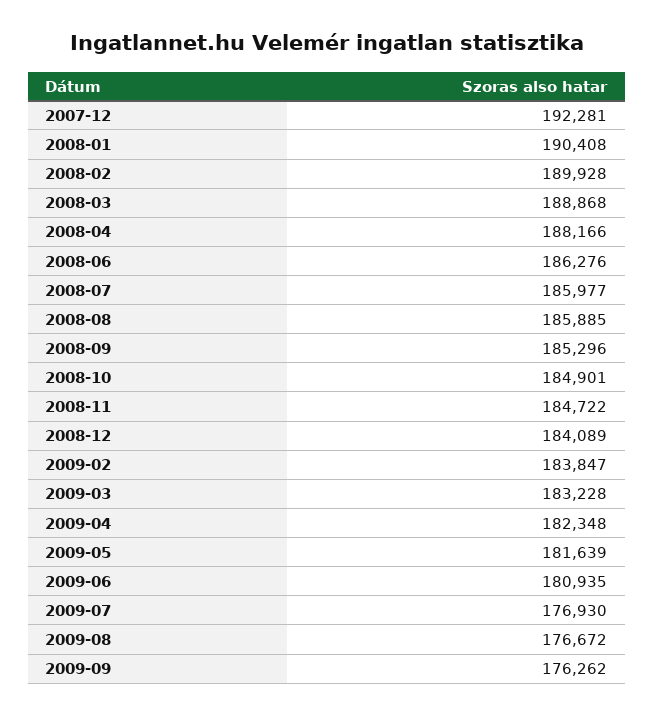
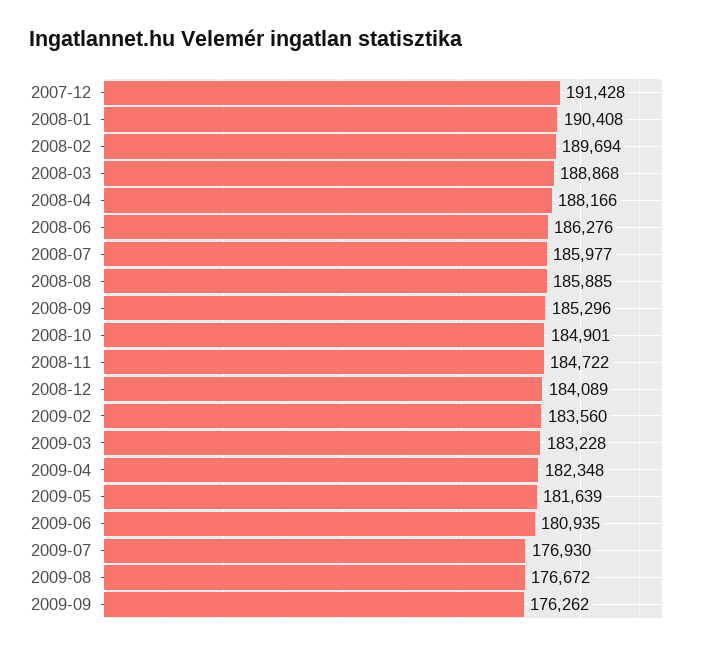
2007-12: 192281 -> 191428
2008-02: 189928 -> 189694
2009-02: 183847 -> 183560

